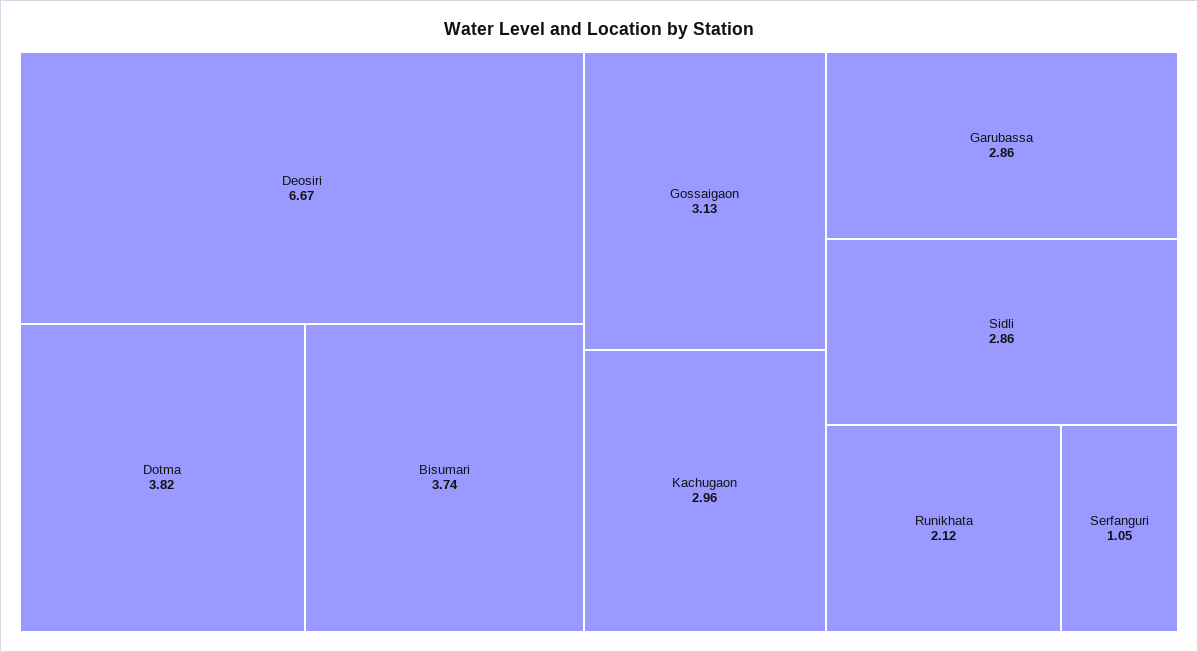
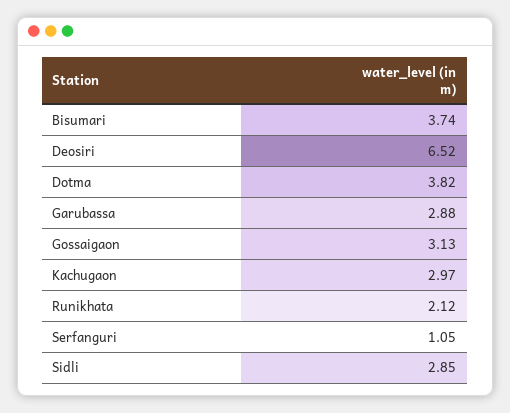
Deosiri: 6.67 -> 6.52
Kachugaon: 2.96 -> 2.97
Garubassa: 2.86 -> 2.88
Sidli: 2.86 -> 2.85

